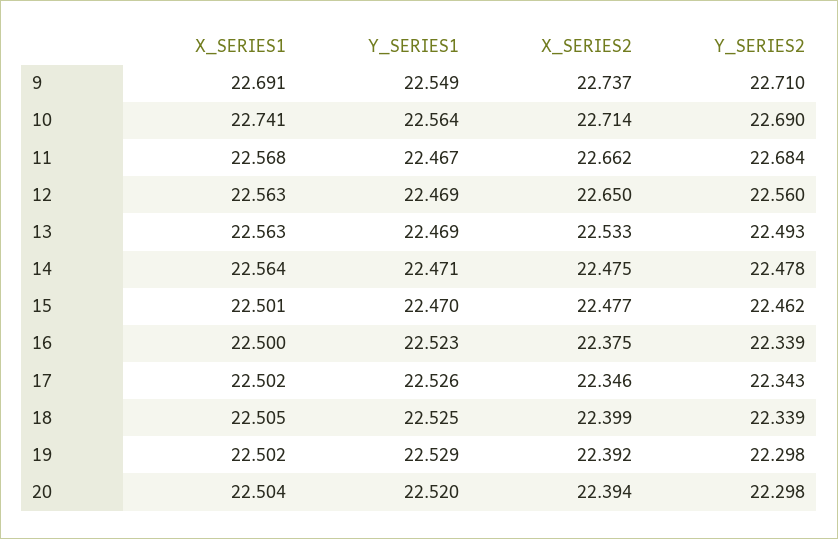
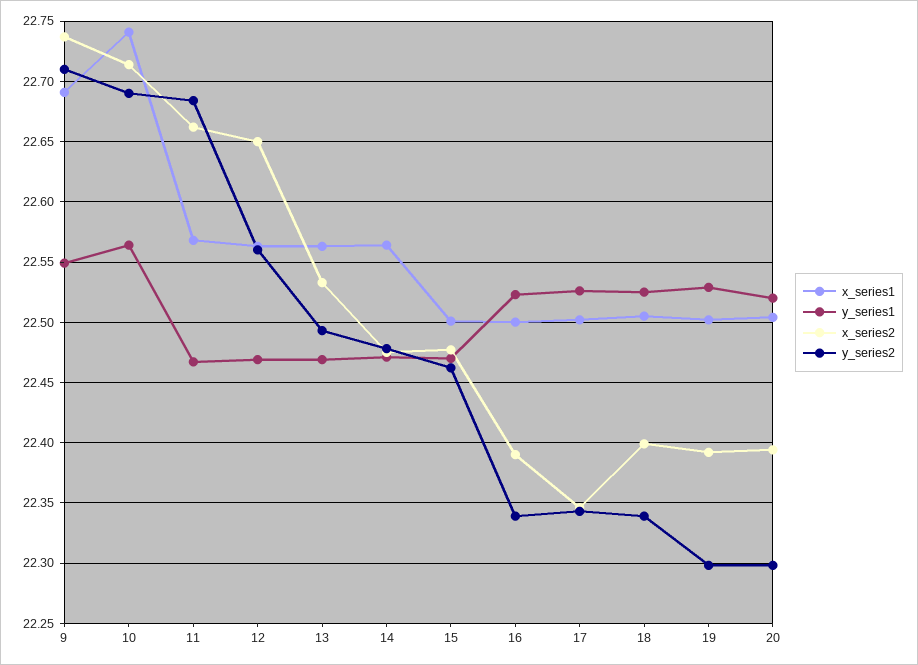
X_SERIES2, 16: 22.375 -> 22.39

